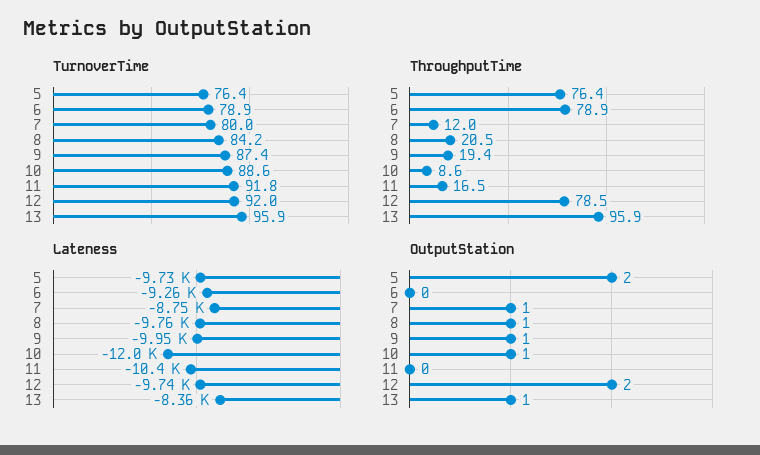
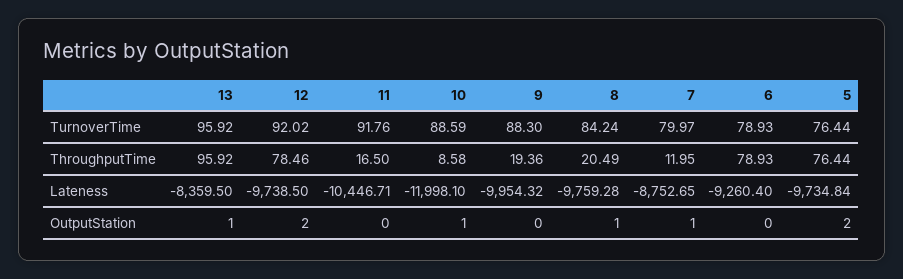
TurnoverTime, 9: 87.4 -> 88.3
OutputStation, 9: 1 -> 0

